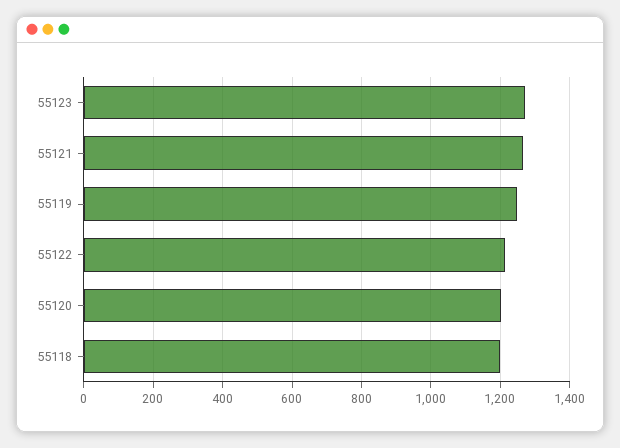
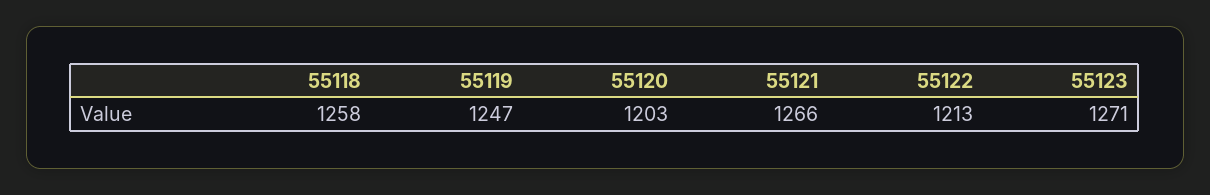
55118: 1200 -> 1258

